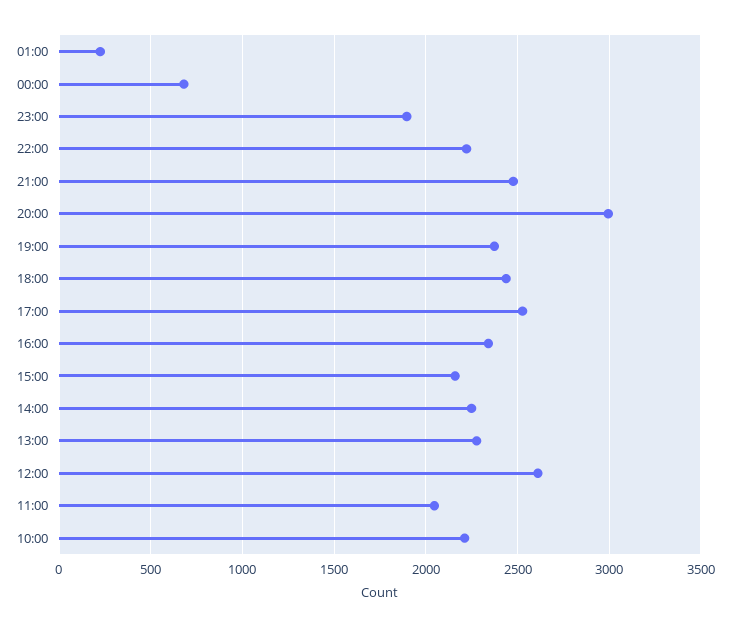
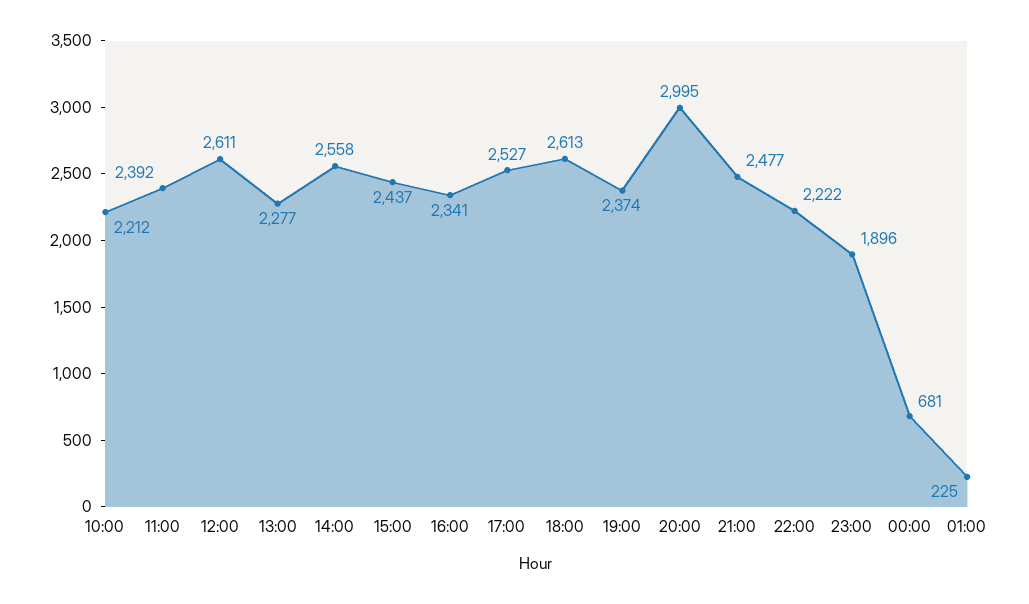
18:00: 2450 -> 2613
15:00: 2150 -> 2437
14:00: 2250 -> 2558
11:00: 2050 -> 2392

